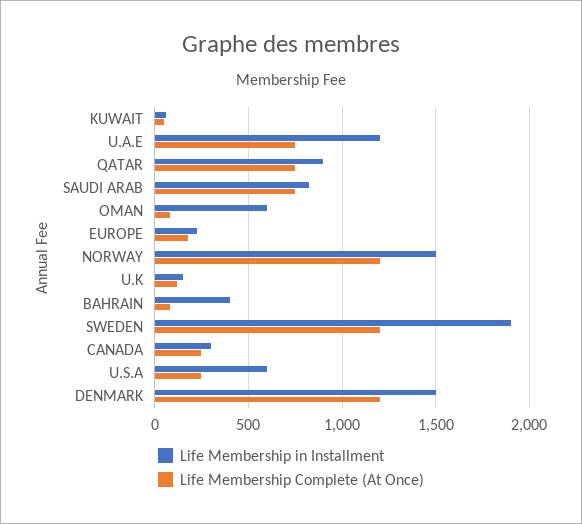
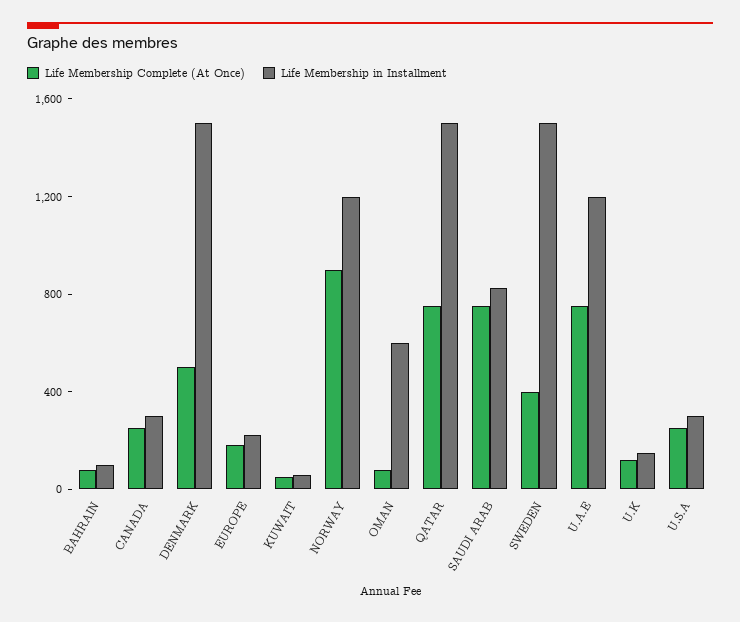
Life Membership in Installment, QATAR: 900 -> 1500
Life Membership in Installment, NORWAY: 1500 -> 1200
Life Membership Complete (At Once), NORWAY: 1200 -> 900
Life Membership in Installment, BAHRAIN: 400 -> 100
Life Membership in Installment, SWEDEN: 1900 -> 1500
Life Membership Complete (At Once), SWEDEN: 1200 -> 400
Life Membership in Installment, U.S.A: 600 -> 300
Life Membership Complete (At Once), DENMARK: 1200 -> 500

